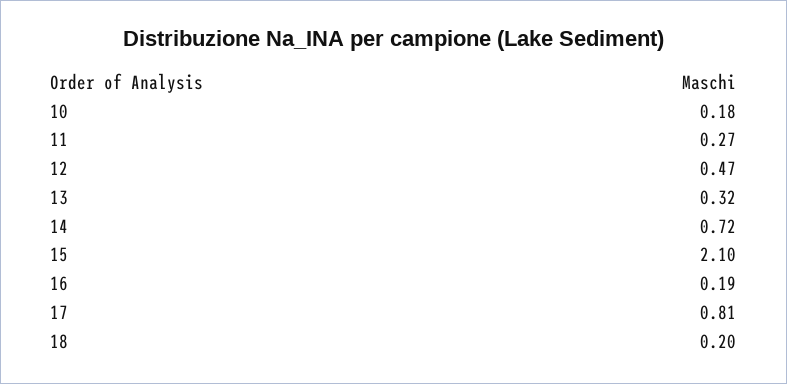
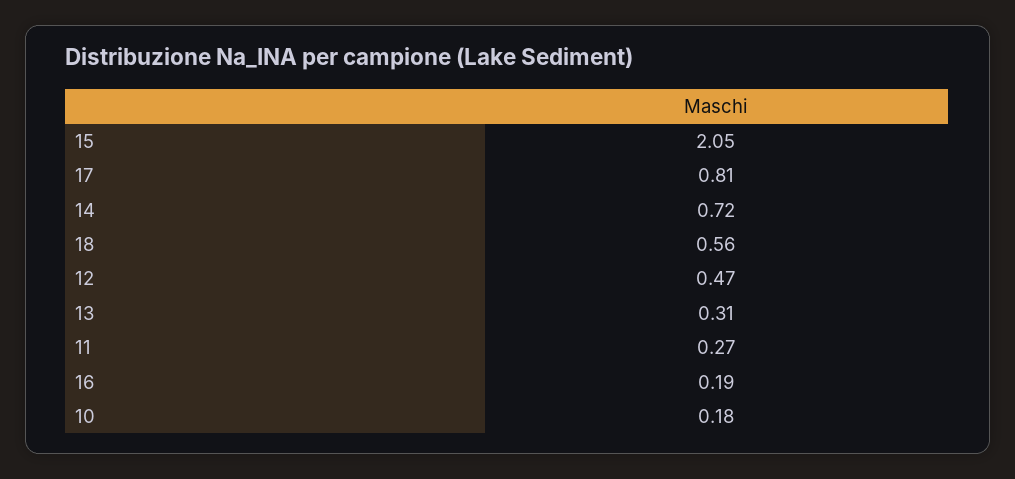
13: 0.32 -> 0.31
15: 2.1 -> 2.05
18: 0.2 -> 0.56

